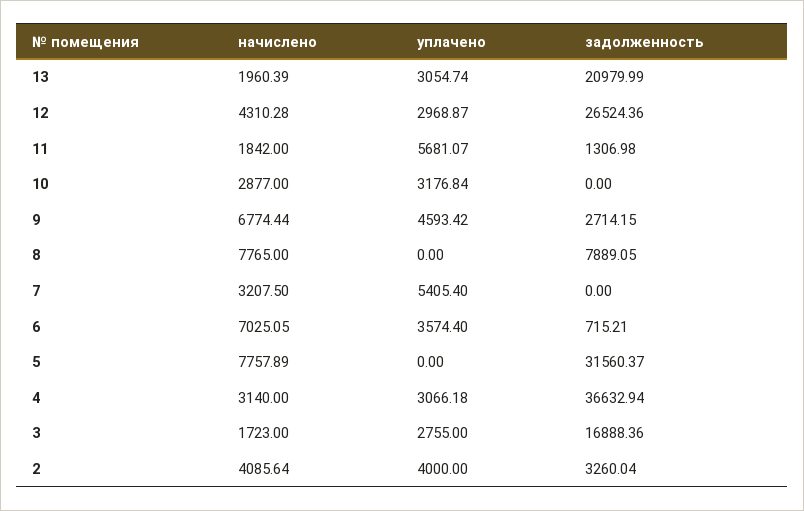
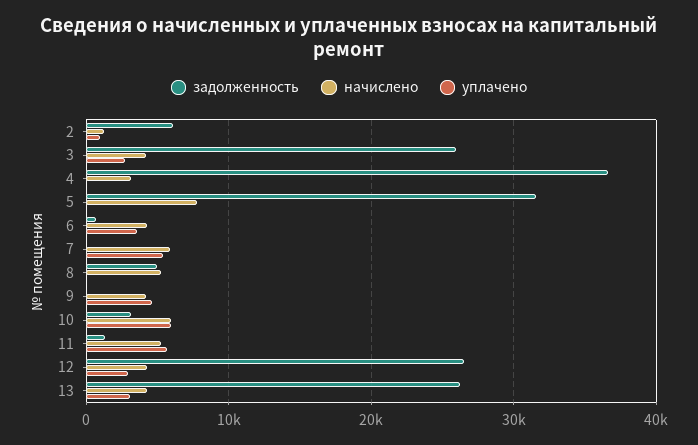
начислено, 13: 1960.39 -> 4000
задолженность, 13: 20979.99 -> 26000
начислено, 11: 1842 -> 5000
начислено, 10: 2877 -> 6000
уплачено, 10: 3176.84 -> 6000
задолженность, 10: 0 -> 3000
начислено, 9: 6774.44 -> 4000
задолженность, 9: 2714.15 -> 0
начислено, 8: 7765 -> 5000
задолженность, 8: 7889.05 -> 5000
начислено, 7: 3207.5 -> 6000
начислено, 6: 7025.05 -> 4000
уплачено, 4: 3066.18 -> 0
начислено, 3: 1723 -> 4000
задолженность, 3: 16888.36 -> 26000
начислено, 2: 4085.64 -> 1000
уплачено, 2: 4000 -> 1000
задолженность, 2: 3260.04 -> 6000

